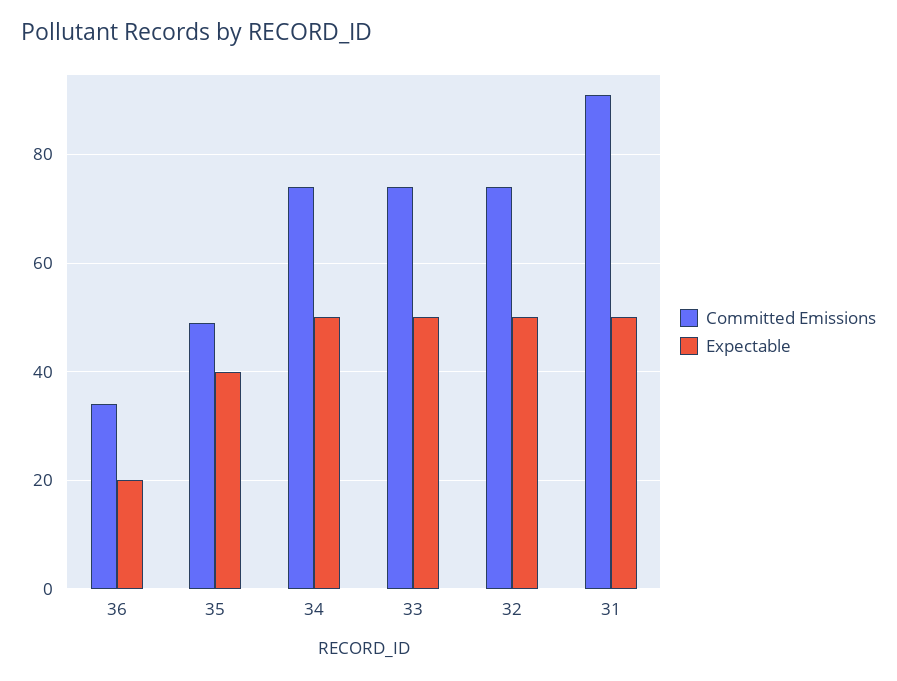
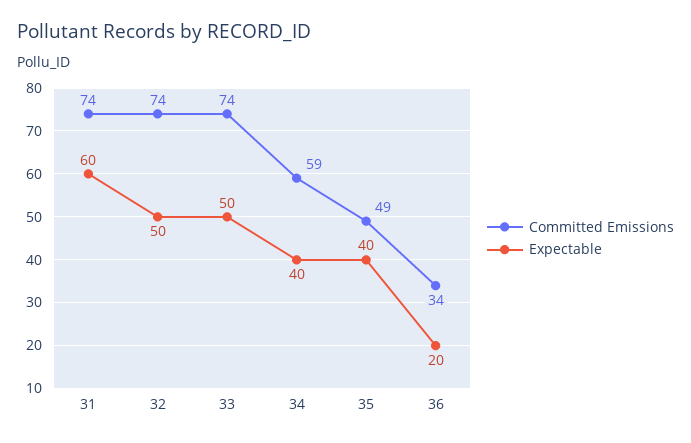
Committed Emissions, 34: 75 -> 59
Expectable, 34: 50 -> 40
Committed Emissions, 31: 90 -> 74
Expectable, 31: 50 -> 60

